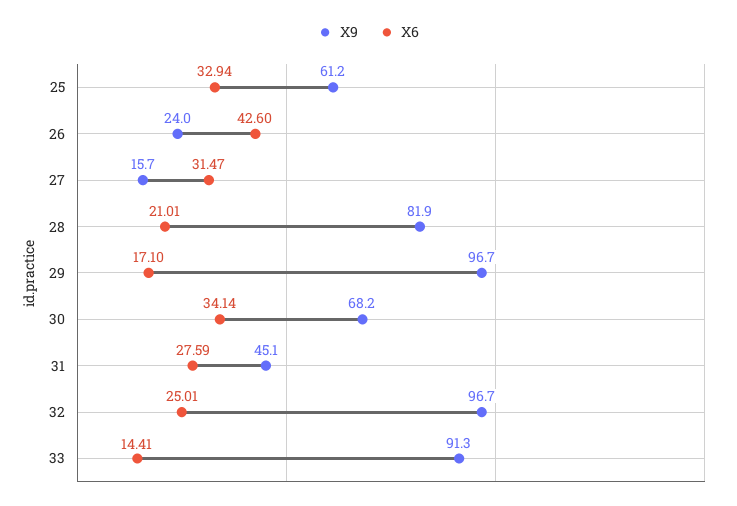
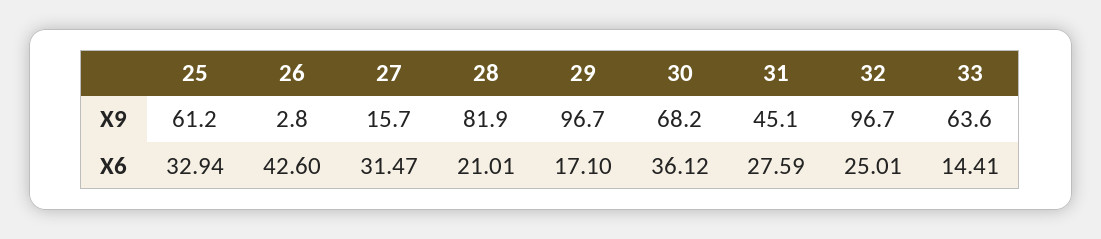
X9, 26: 24 -> 2.8
X6, 30: 34.14 -> 36.12
X9, 33: 91.3 -> 63.6

